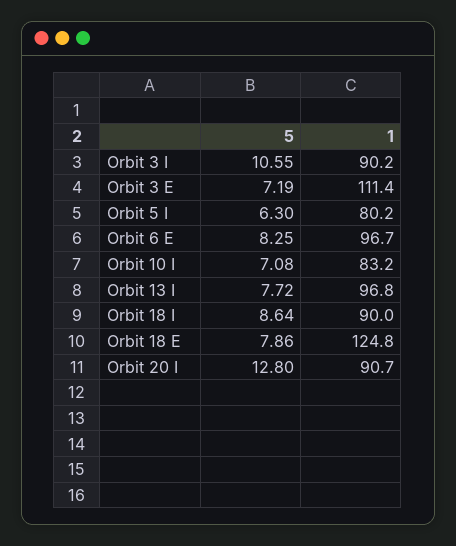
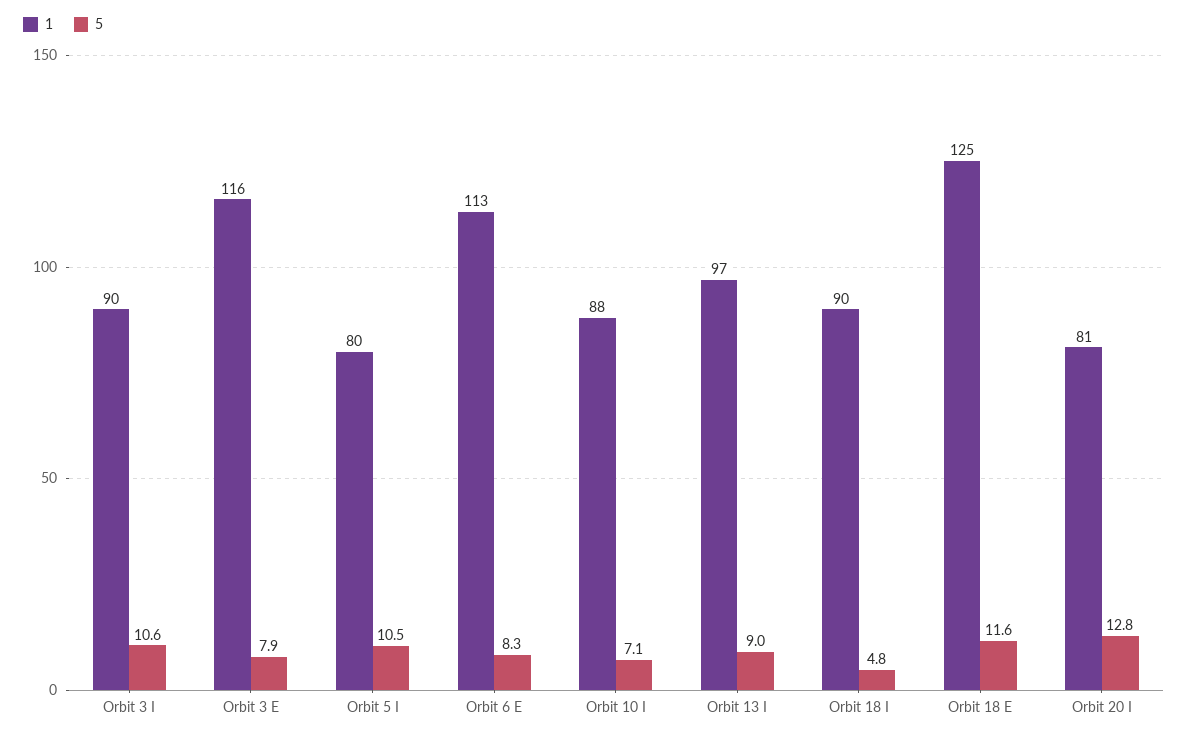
5, Orbit 3 E: 7.19 -> 7.9
1, Orbit 3 E: 111.4 -> 116
5, Orbit 5 I: 6.3 -> 10.5
1, Orbit 6 E: 96.7 -> 113
1, Orbit 10 I: 83.2 -> 88
5, Orbit 13 I: 7.72 -> 9
5, Orbit 18 I: 8.64 -> 4.8
5, Orbit 18 E: 7.86 -> 11.6
1, Orbit 20 I: 90.7 -> 81

